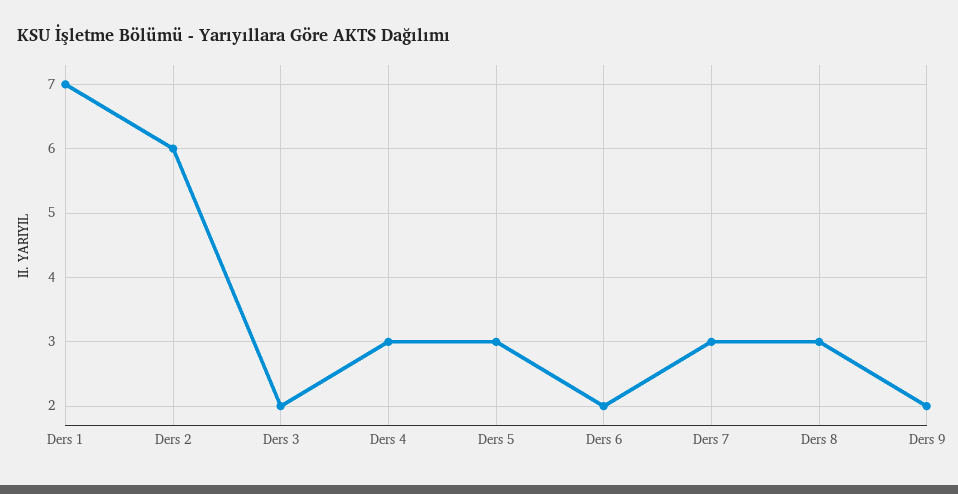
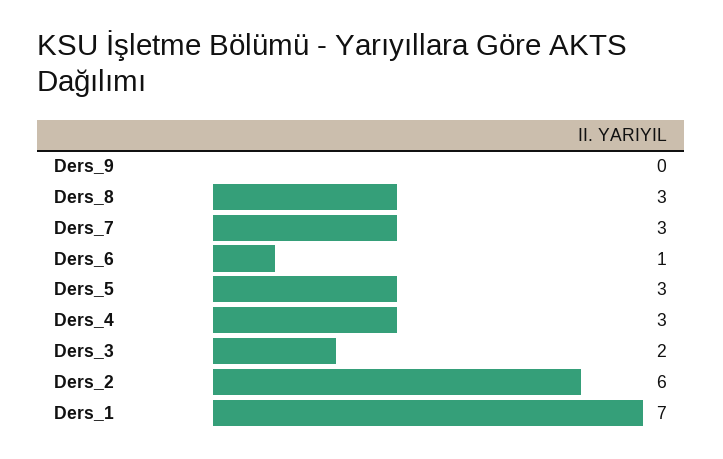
Ders 6: 2 -> 1
Ders 9: 2 -> 0

